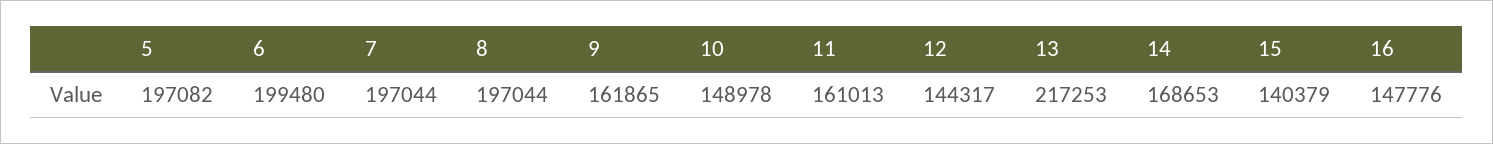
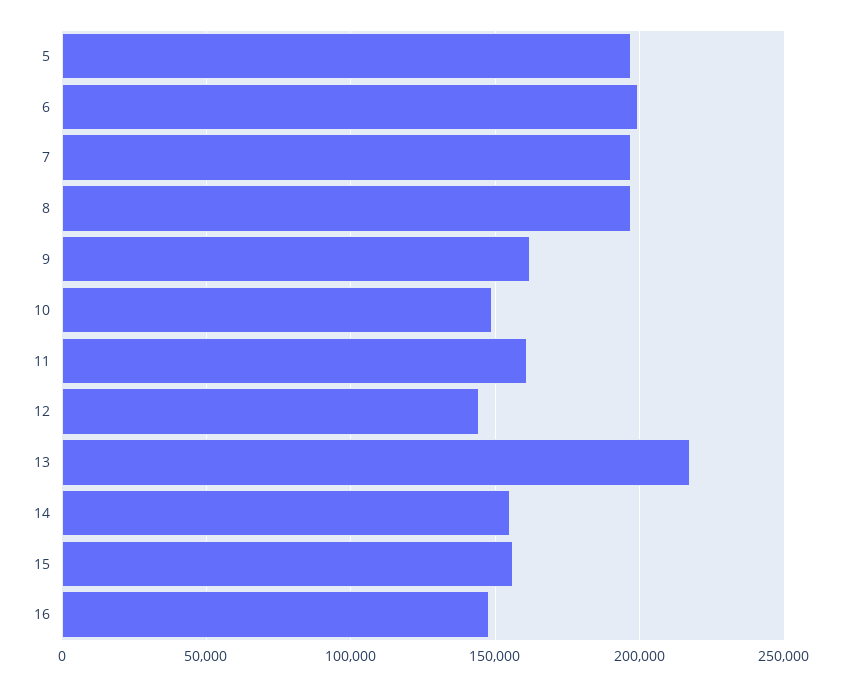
14: 168653 -> 155000
15: 140379 -> 155000

